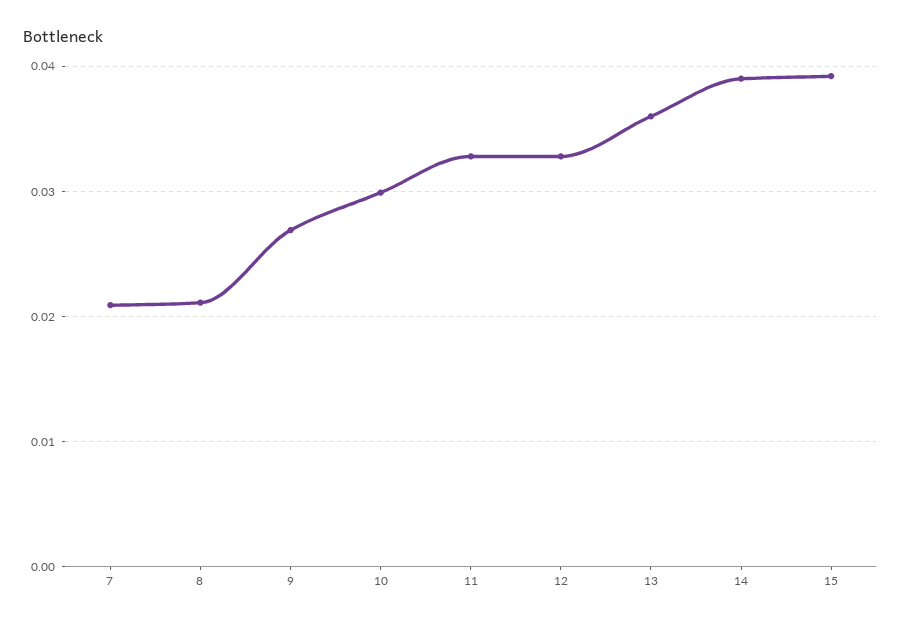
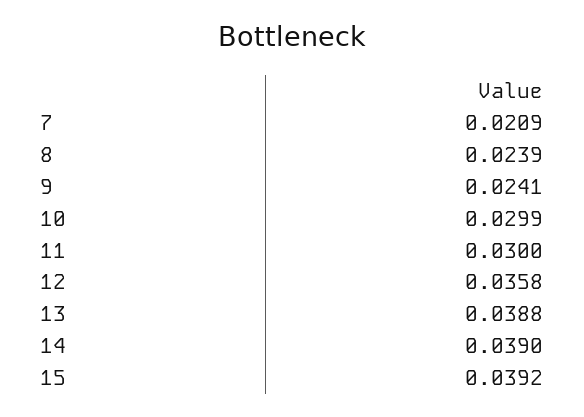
8: 0.021 -> 0.0239
9: 0.027 -> 0.0241
11: 0.033 -> 0.03
12: 0.033 -> 0.0358
13: 0.036 -> 0.0388

